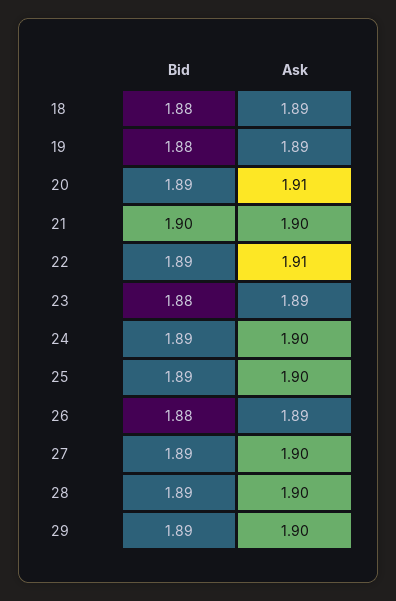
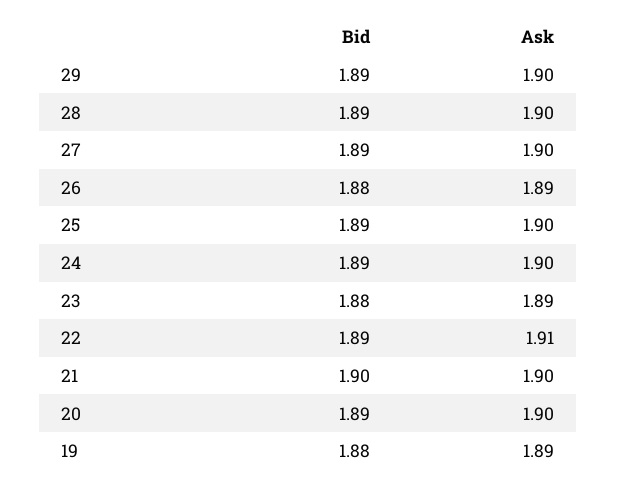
Bid, 18: 1.88 -> none
Ask, 18: 1.89 -> none
Ask, 20: 1.91 -> 1.9

